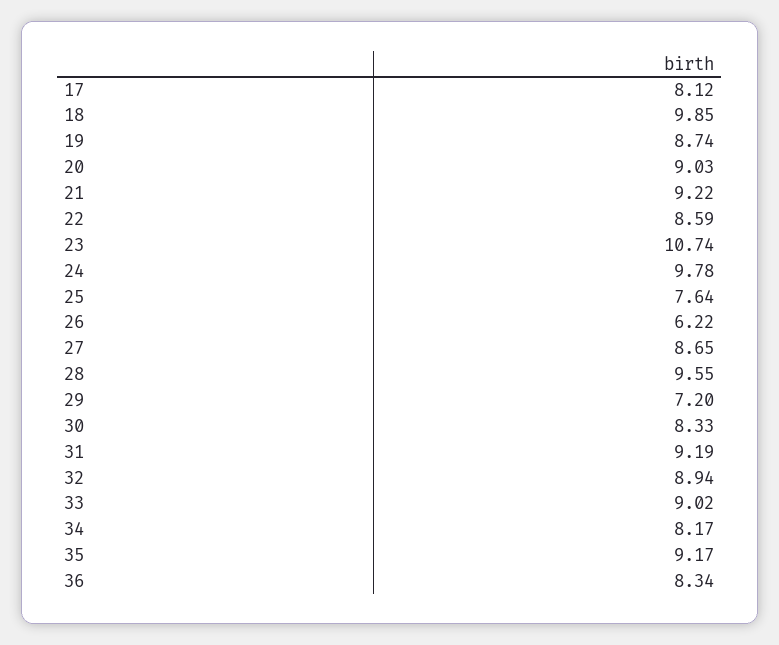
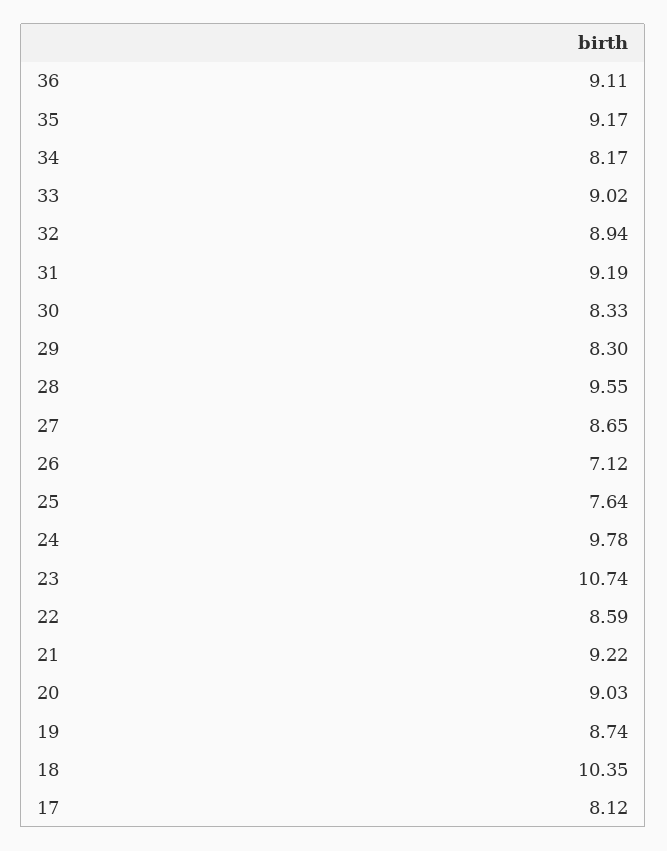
18: 9.85 -> 10.35
26: 6.22 -> 7.12
29: 7.2 -> 8.3
36: 8.34 -> 9.11

